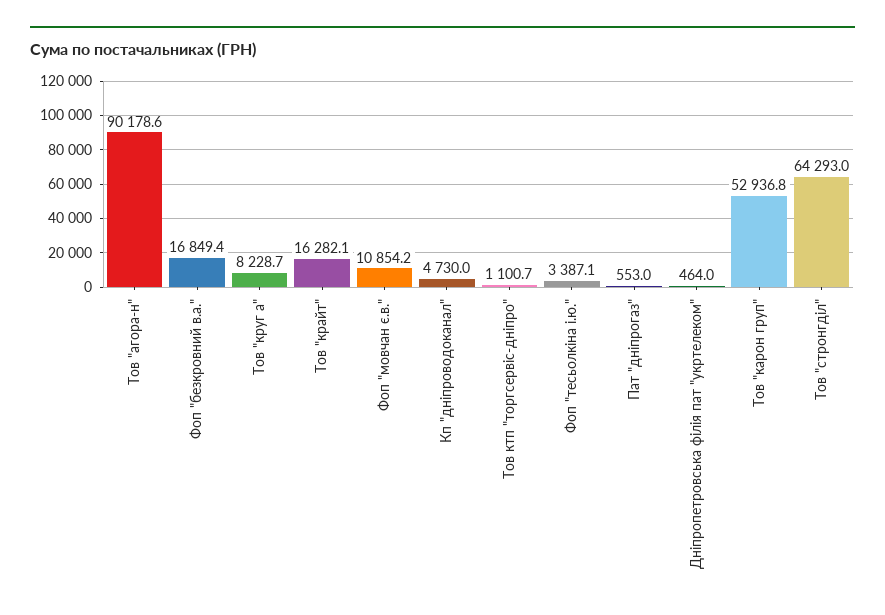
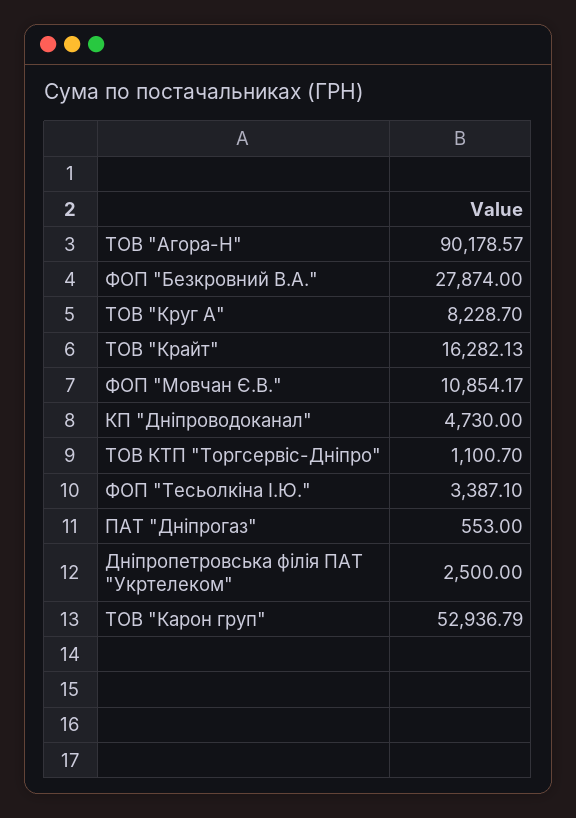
Фоп "безкровний в.а.": 16849.4 -> 27874
Дніпропетровська філія пат "укртелеком": 464 -> 2500
Тов "стронгділ": 64293 -> none

